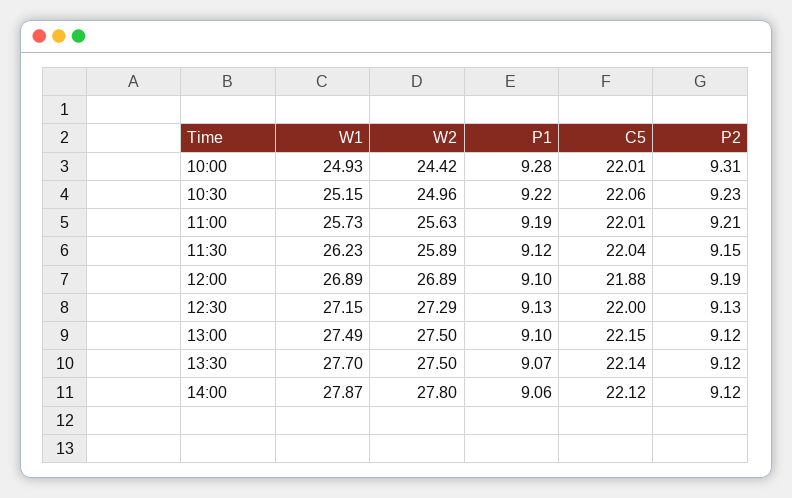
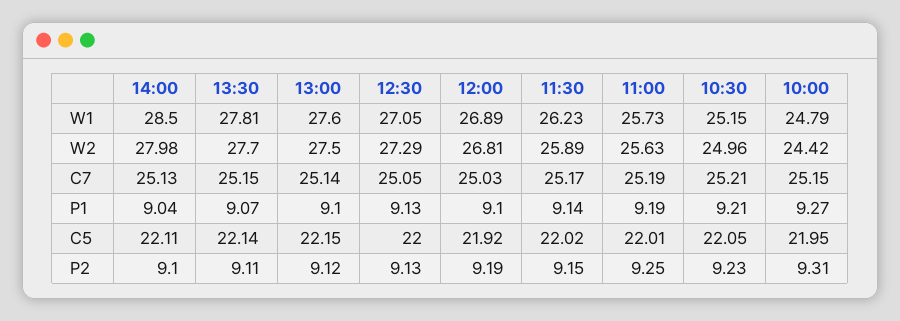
W1, 10:00: 24.93 -> 24.79
P1, 10:00: 9.28 -> 9.27
C5, 10:00: 22.01 -> 21.95
P1, 10:30: 9.22 -> 9.21
C5, 10:30: 22.06 -> 22.05
P2, 11:00: 9.21 -> 9.25
P1, 11:30: 9.12 -> 9.14
C5, 11:30: 22.04 -> 22.02
W2, 12:00: 26.89 -> 26.81
C5, 12:00: 21.88 -> 21.92
W1, 12:30: 27.15 -> 27.05
W1, 13:00: 27.49 -> 27.6
W1, 13:30: 27.7 -> 27.81
W2, 13:30: 27.5 -> 27.7
P2, 13:30: 9.12 -> 9.11
W1, 14:00: 27.87 -> 28.5
W2, 14:00: 27.8 -> 27.98
P1, 14:00: 9.06 -> 9.04
C5, 14:00: 22.12 -> 22.11
P2, 14:00: 9.12 -> 9.1
C7, 14:00: none -> 25.13
C7, 13:30: none -> 25.15
C7, 13:00: none -> 25.14
C7, 12:30: none -> 25.05
C7, 12:00: none -> 25.03
C7, 11:30: none -> 25.17
C7, 11:00: none -> 25.19
C7, 10:30: none -> 25.21
C7, 10:00: none -> 25.15

